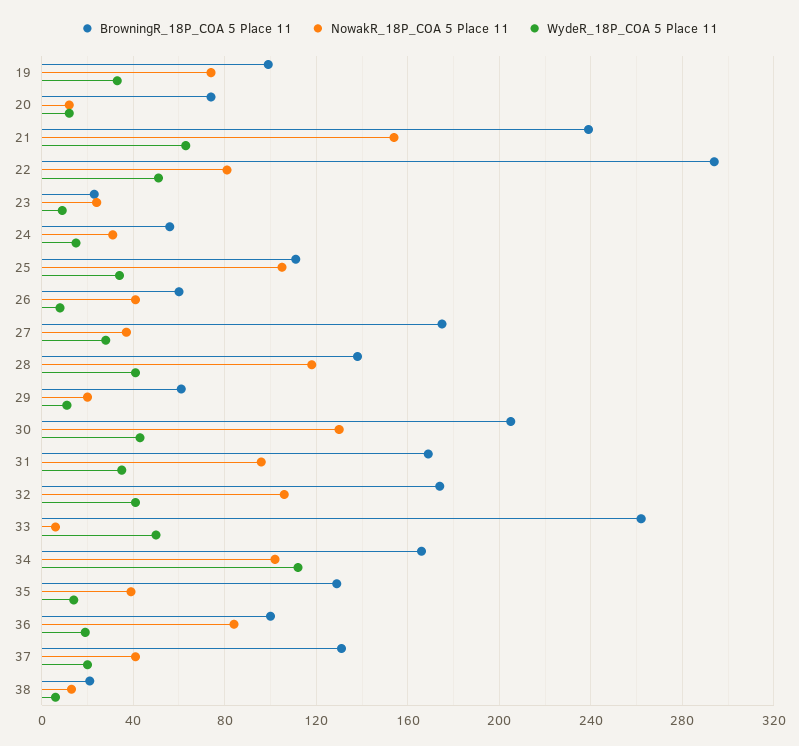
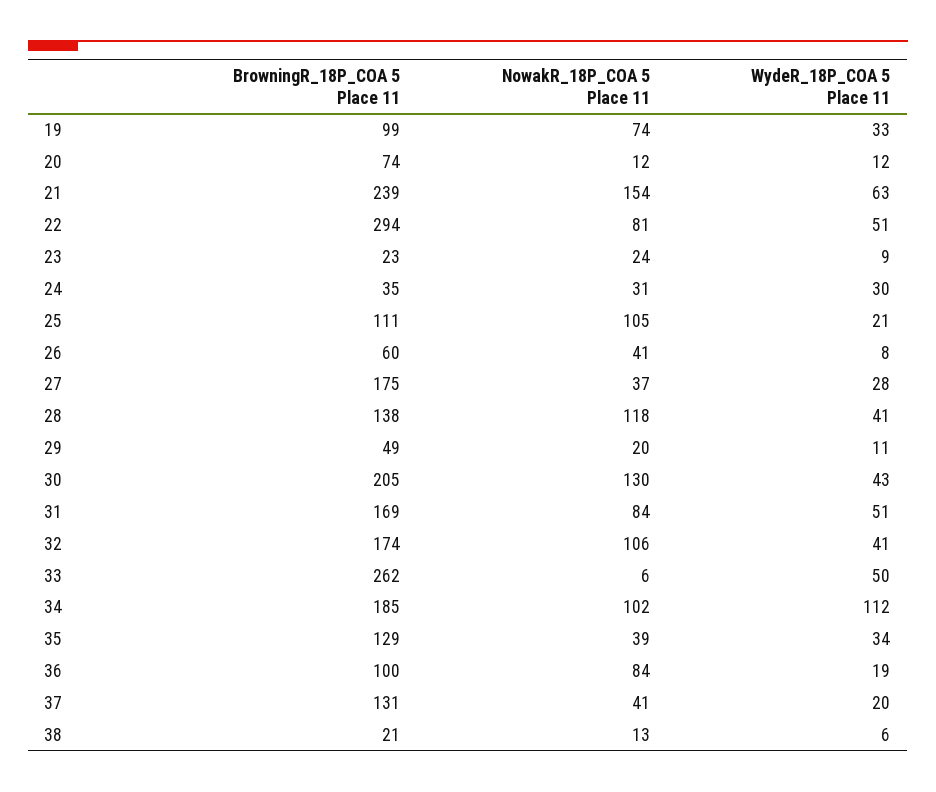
BrowningR_18P_COA 5 Place 11, 24: 55 -> 35
WydeR_18P_COA 5 Place 11, 24: 15 -> 30
WydeR_18P_COA 5 Place 11, 25: 35 -> 21
BrowningR_18P_COA 5 Place 11, 29: 60 -> 49
NowakR_18P_COA 5 Place 11, 31: 95 -> 84
WydeR_18P_COA 5 Place 11, 31: 35 -> 51
BrowningR_18P_COA 5 Place 11, 34: 165 -> 185
WydeR_18P_COA 5 Place 11, 35: 15 -> 34

